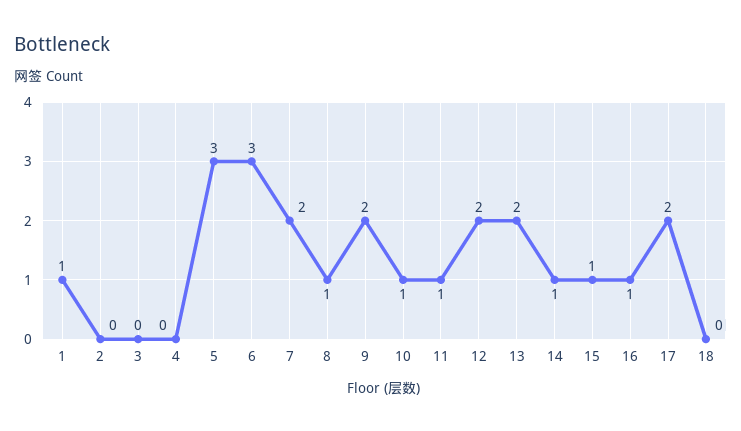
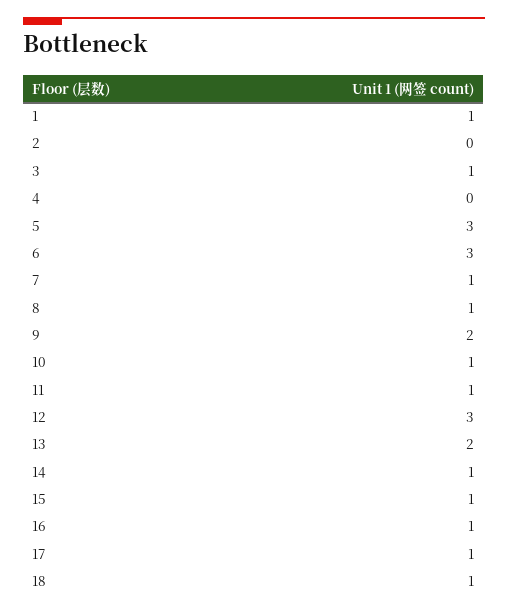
3: 0 -> 1
7: 2 -> 1
12: 2 -> 3
17: 2 -> 1
18: 0 -> 1

